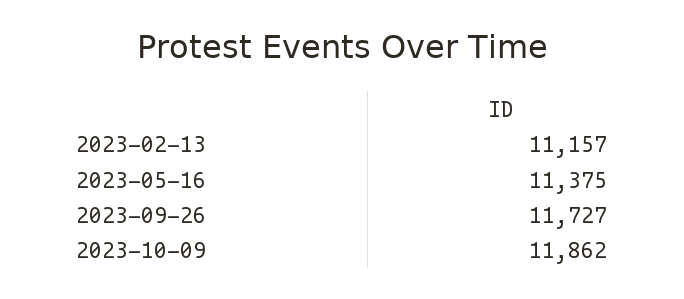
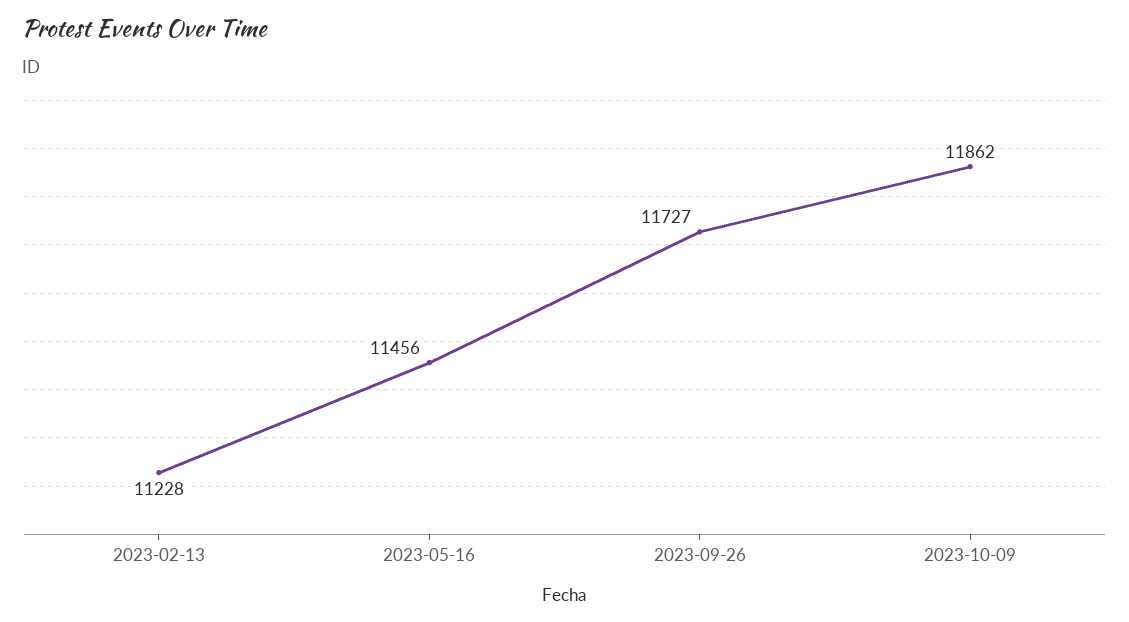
2023-02-13: 11157 -> 11228
2023-05-16: 11375 -> 11456

